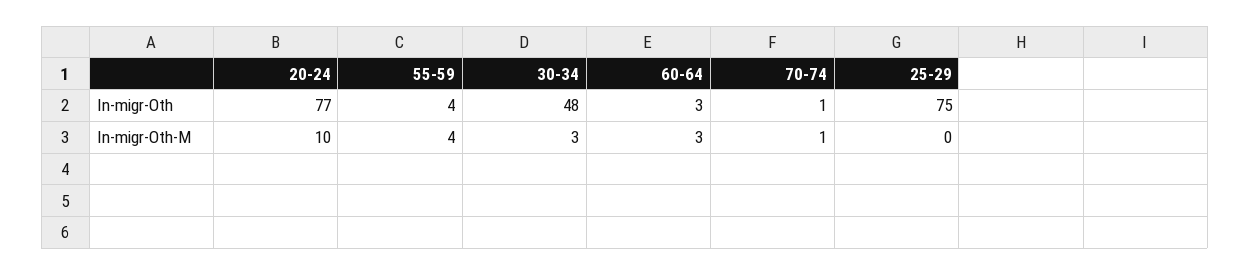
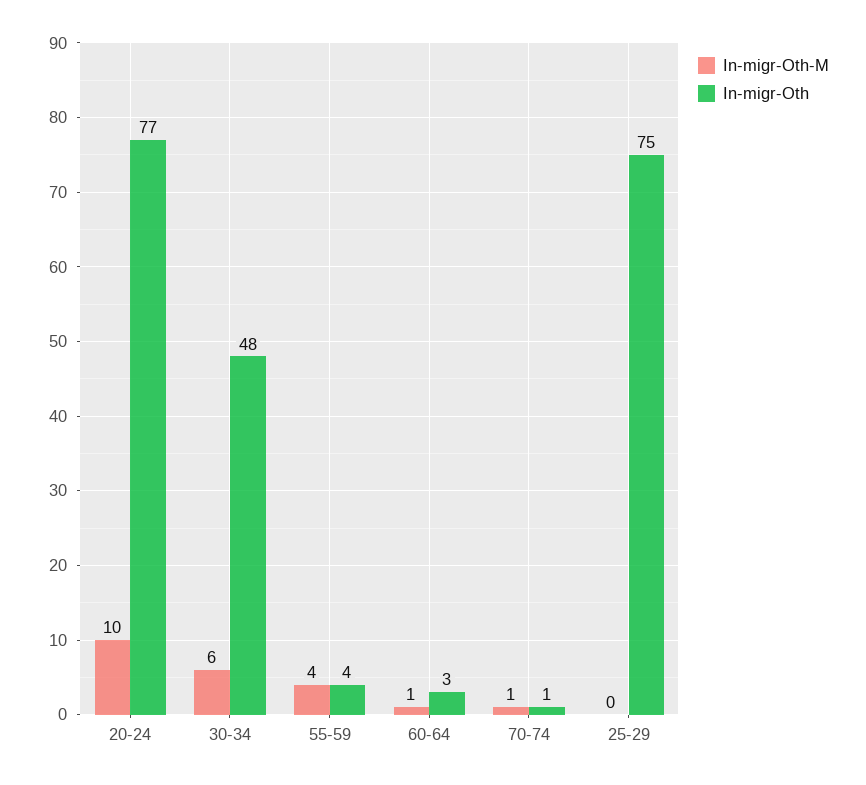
In-migr-Oth-M, 30-34: 3 -> 6
In-migr-Oth-M, 60-64: 3 -> 1

